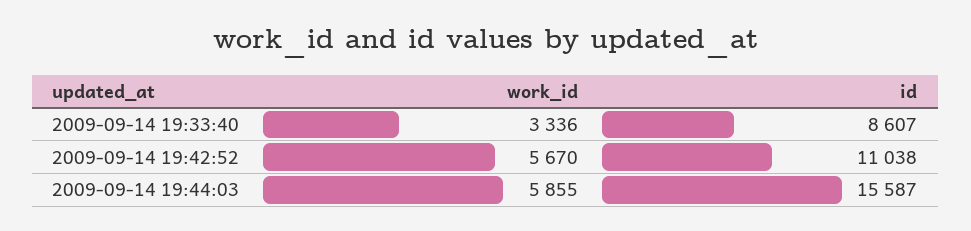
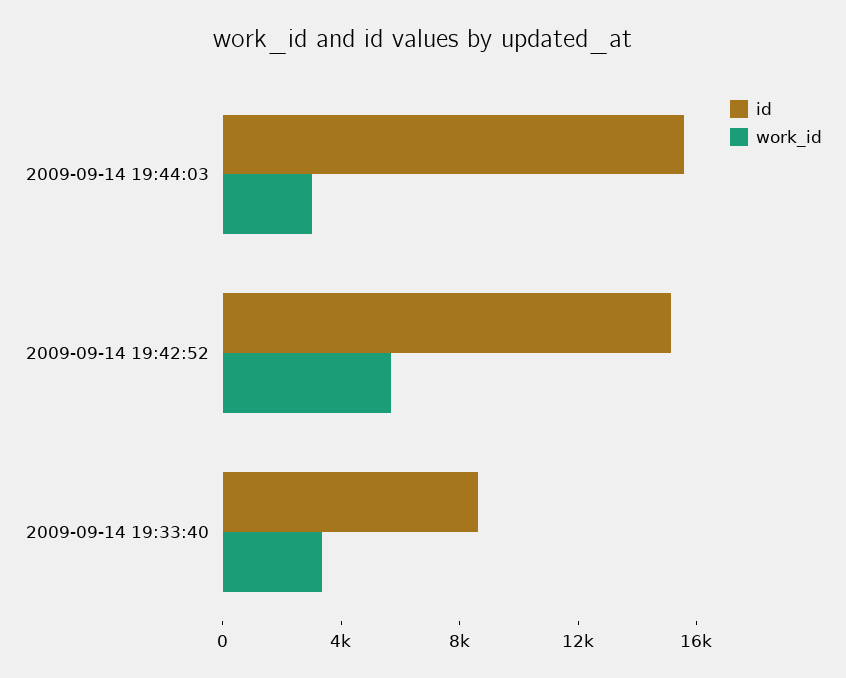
id, 2009-09-14 19:42:52: 11038 -> 15000
work_id, 2009-09-14 19:44:03: 5855 -> 3000

